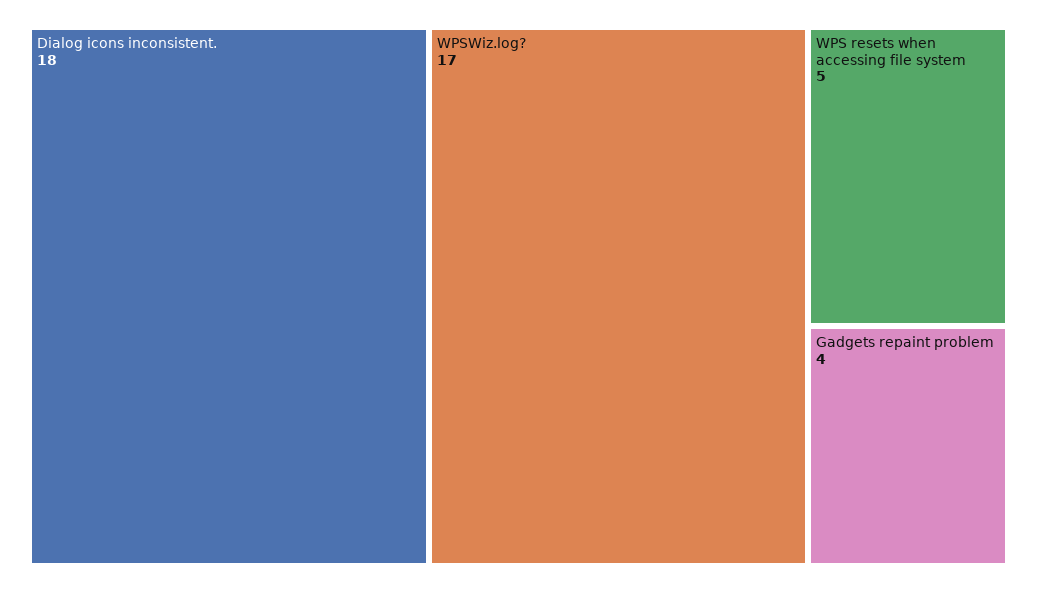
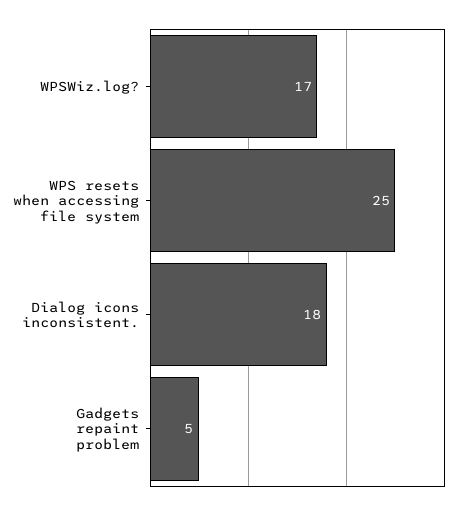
WPS resets when accessing file system: 5 -> 25
Gadgets repaint problem: 4 -> 5

